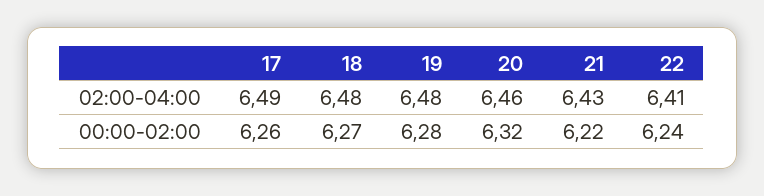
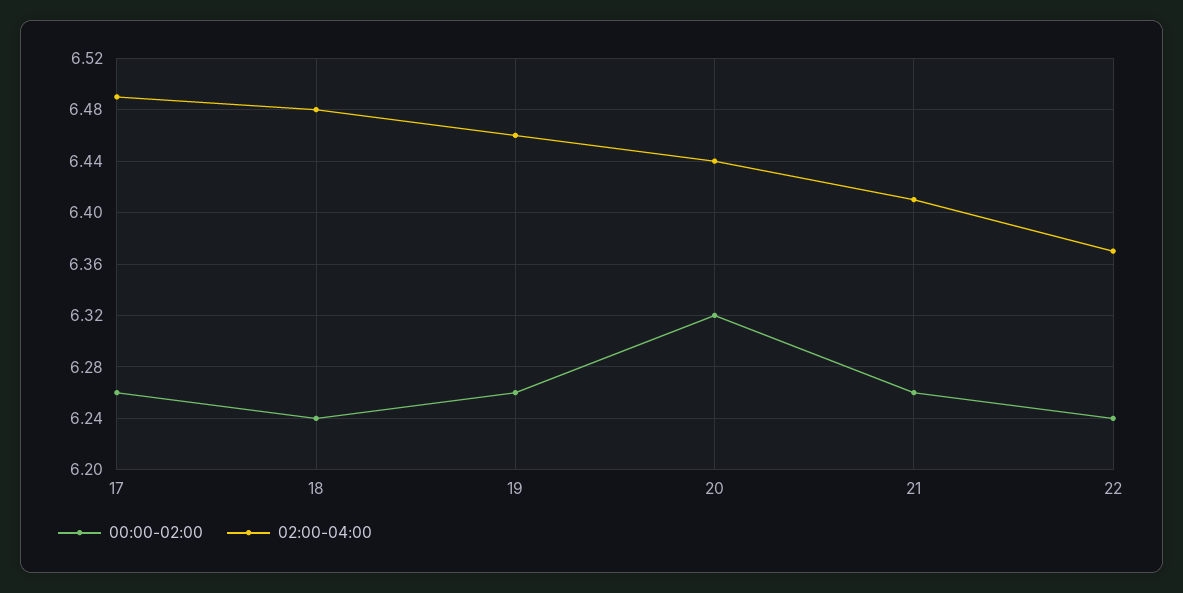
02:00-04:00, 19: 6.48 -> 6.46
02:00-04:00, 20: 6.46 -> 6.44
02:00-04:00, 21: 6.43 -> 6.41
02:00-04:00, 22: 6.41 -> 6.37
00:00-02:00, 18: 6.27 -> 6.24
00:00-02:00, 19: 6.28 -> 6.26
00:00-02:00, 21: 6.22 -> 6.26

